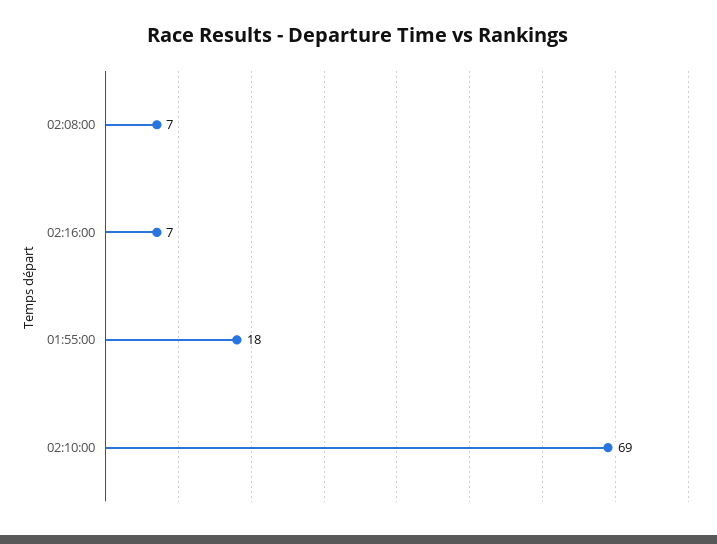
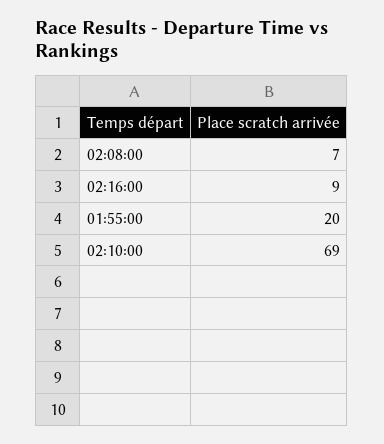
02:16:00: 7 -> 9
01:55:00: 18 -> 20

